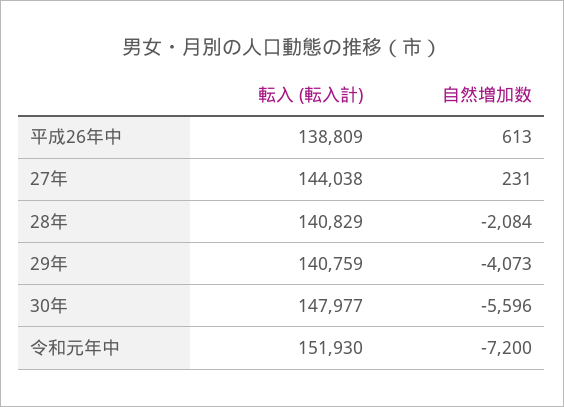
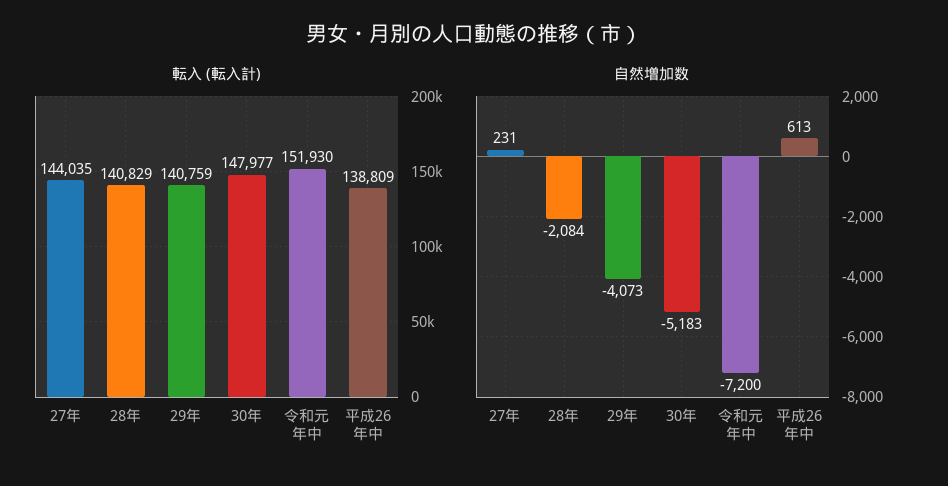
転入 (転入計), 27年: 144038 -> 144035
自然増加数, 30年: -5596 -> -5183

